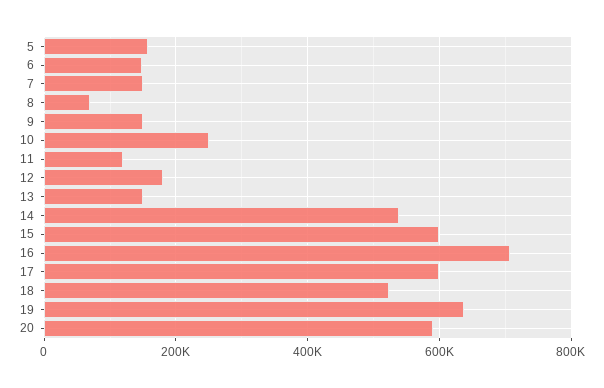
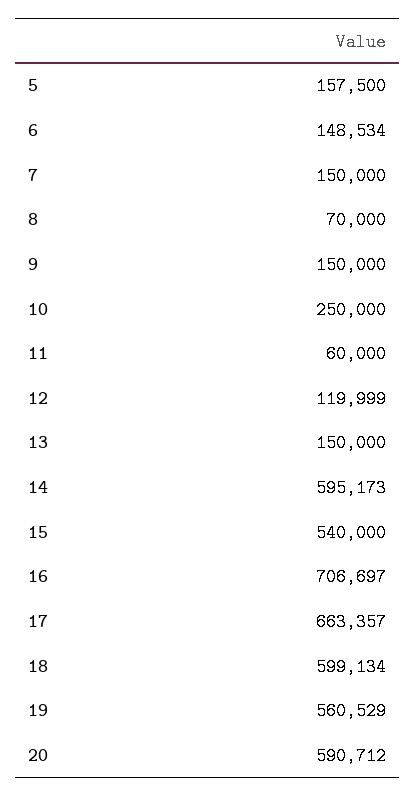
11: 120000 -> 60000
12: 180000 -> 119999
14: 540000 -> 595173
15: 600000 -> 540000
17: 600000 -> 663357
18: 520000 -> 599134
19: 640000 -> 560529

